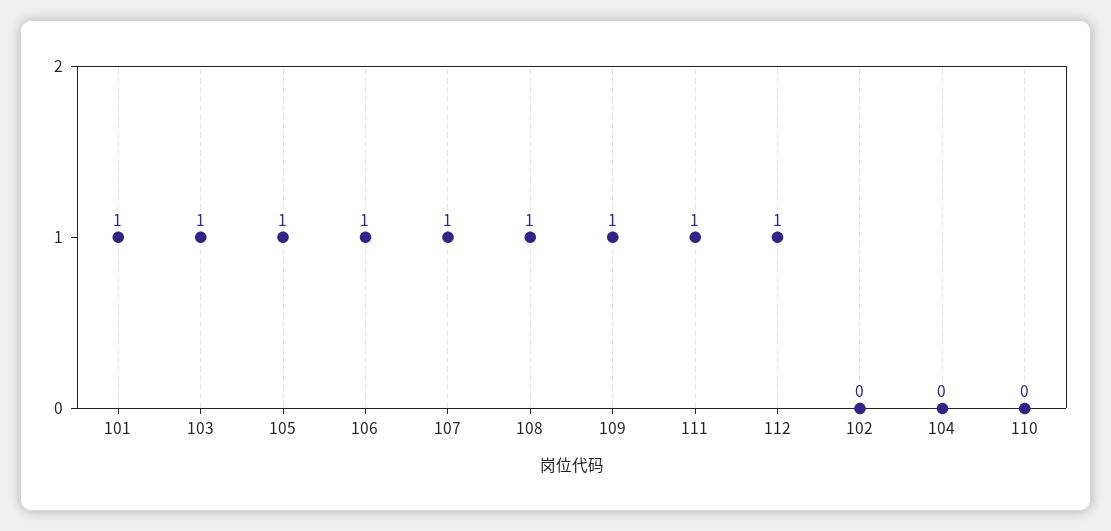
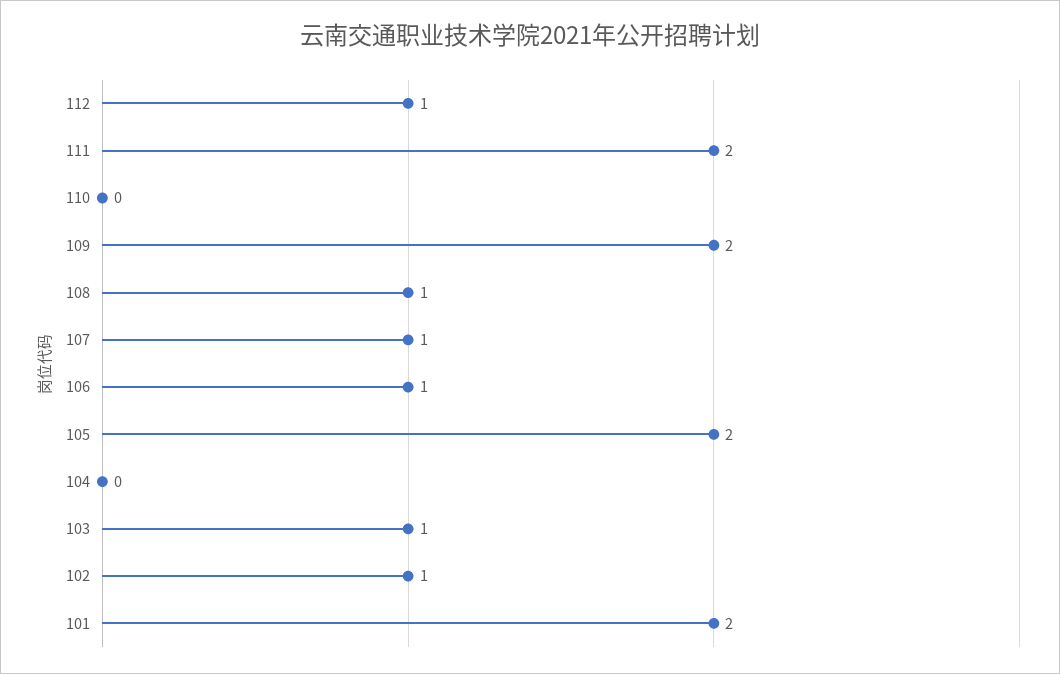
101: 1 -> 2
105: 1 -> 2
109: 1 -> 2
111: 1 -> 2
102: 0 -> 1

